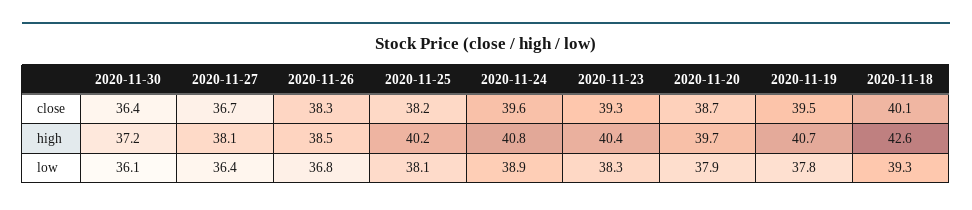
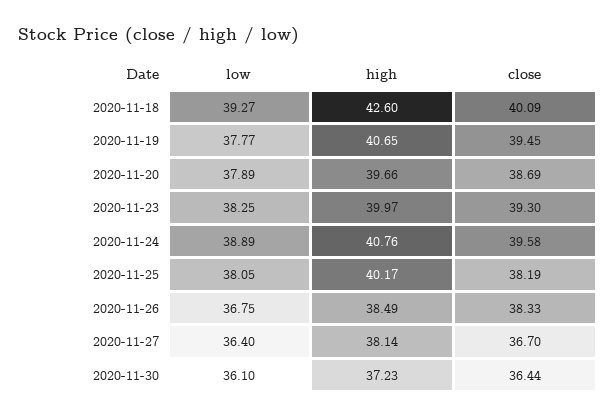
2020-11-23, high: 40.4 -> 39.97

